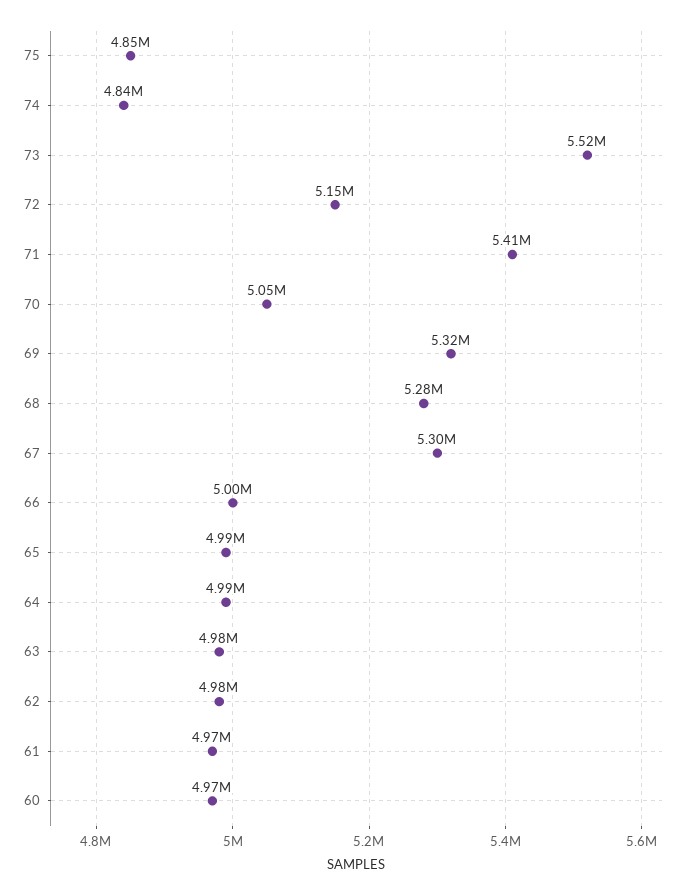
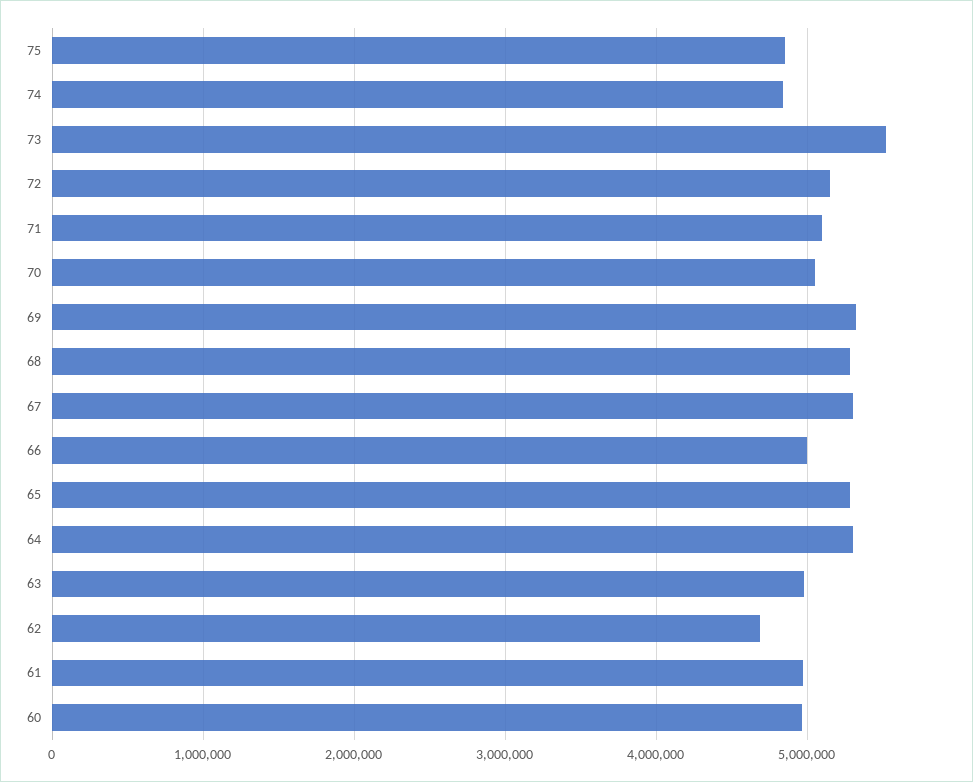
71: 5410000 -> 5100000
65: 4990000 -> 5300000
64: 4990000 -> 5300000
62: 4980000 -> 4700000

